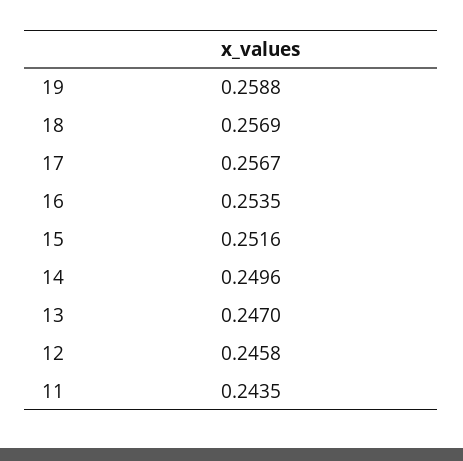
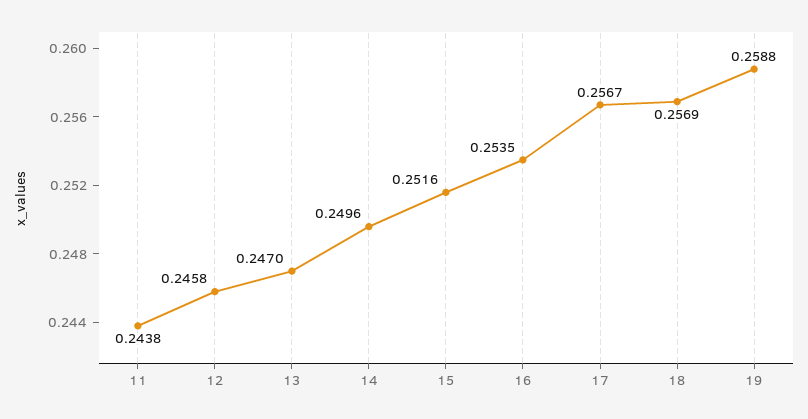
11: 0.2435 -> 0.2438

